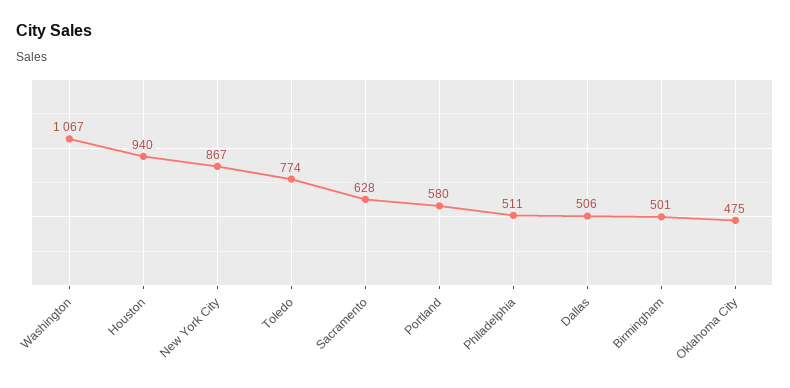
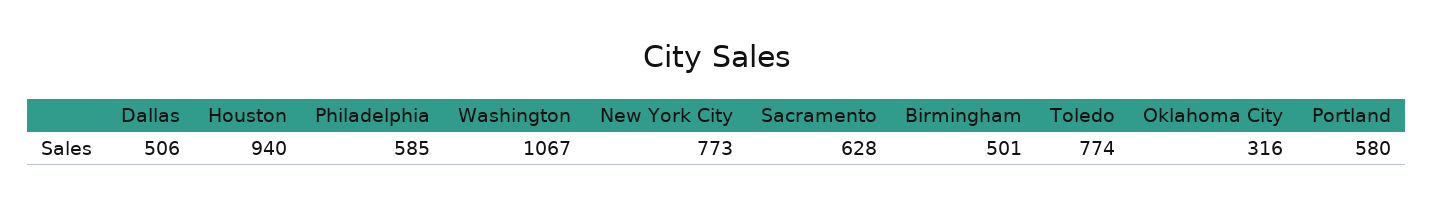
New York City: 867 -> 773
Philadelphia: 511 -> 585
Oklahoma City: 475 -> 316

